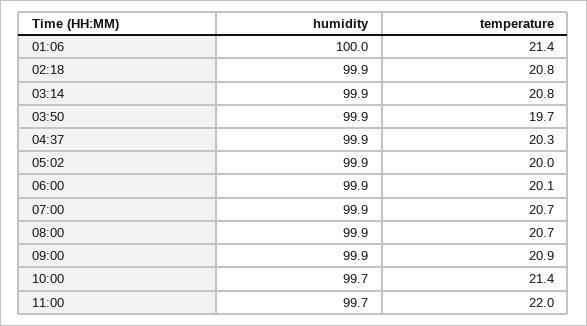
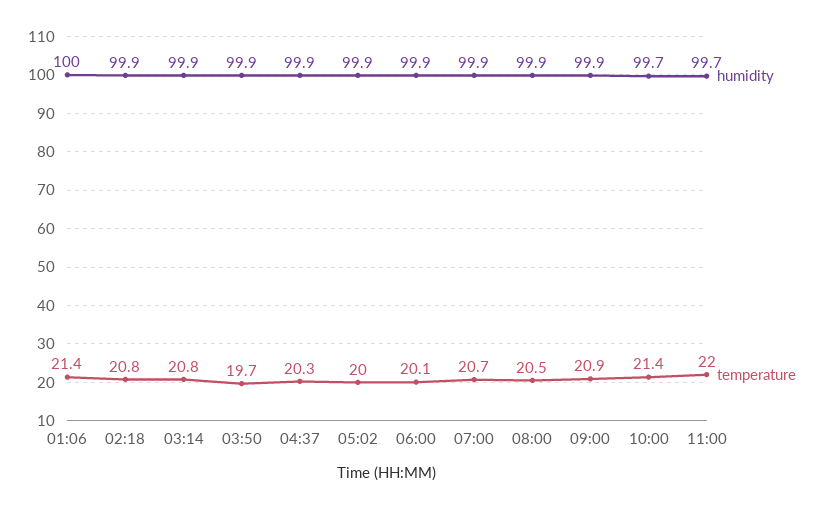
temperature, 08:00: 20.7 -> 20.5

